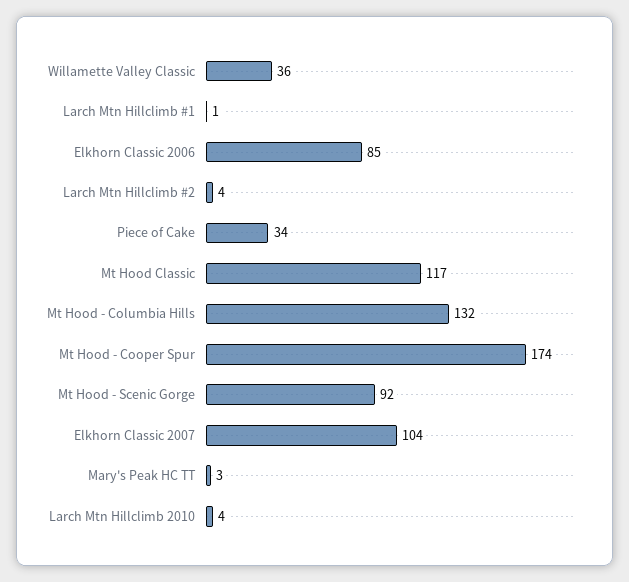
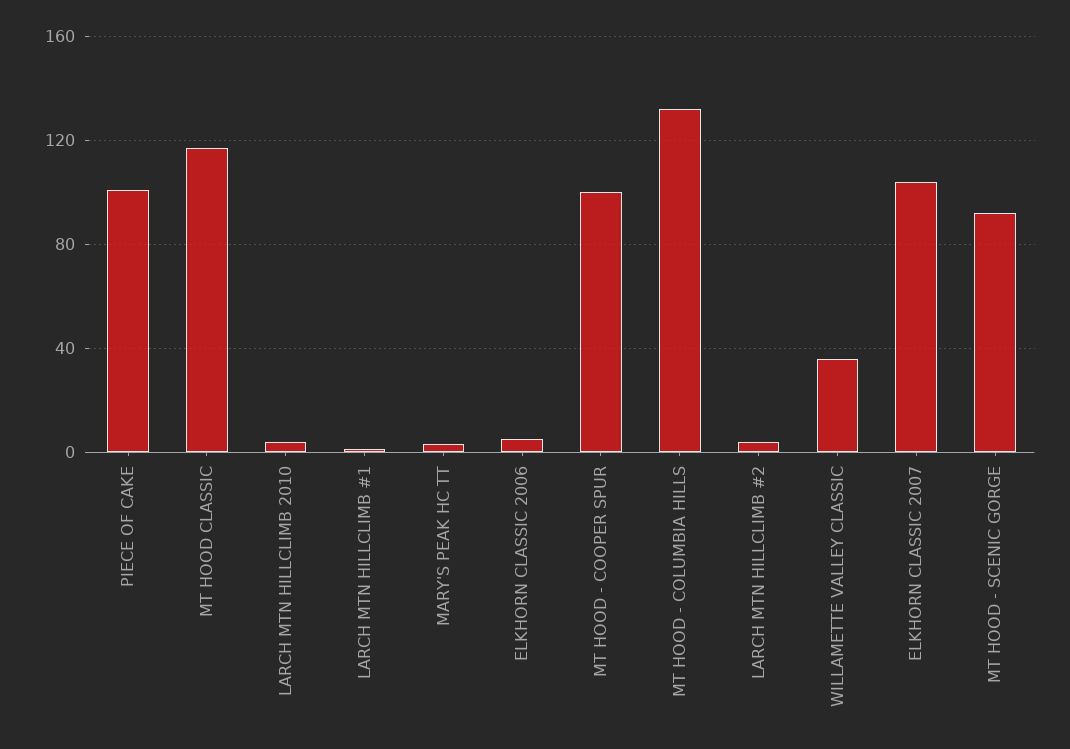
Elkhorn Classic 2006: 85 -> 5
Piece of Cake: 34 -> 100
Mt Hood - Cooper Spur: 174 -> 100

